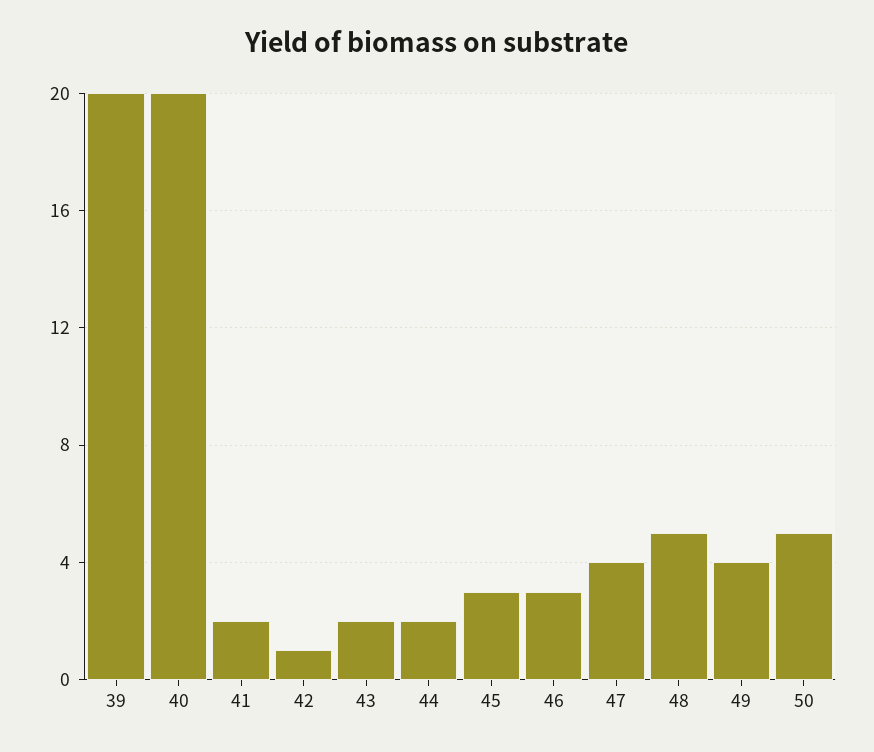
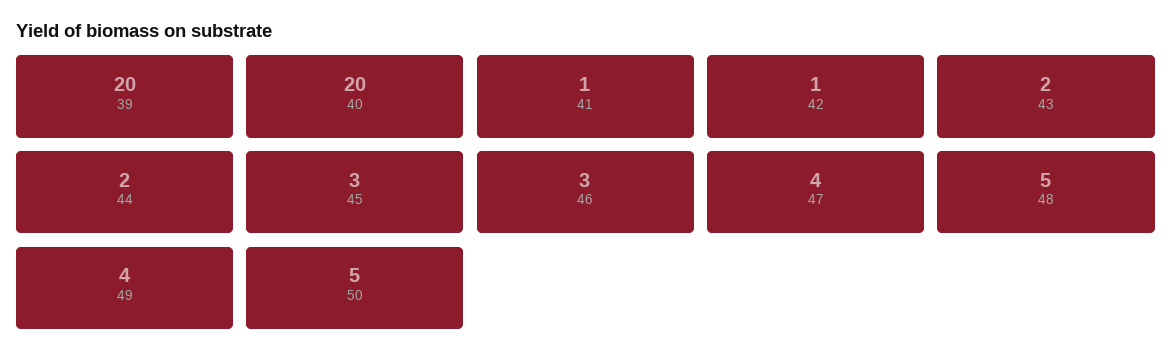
41: 2 -> 1

